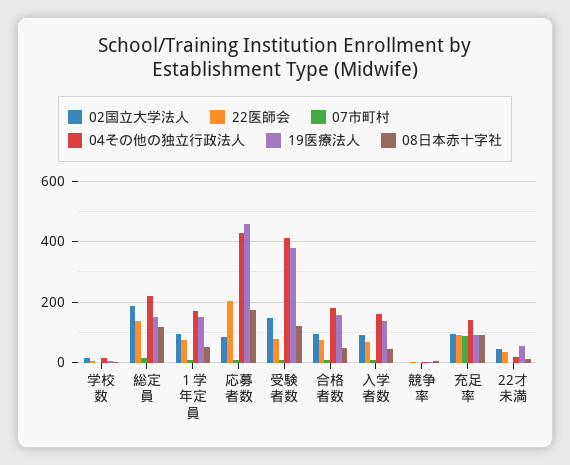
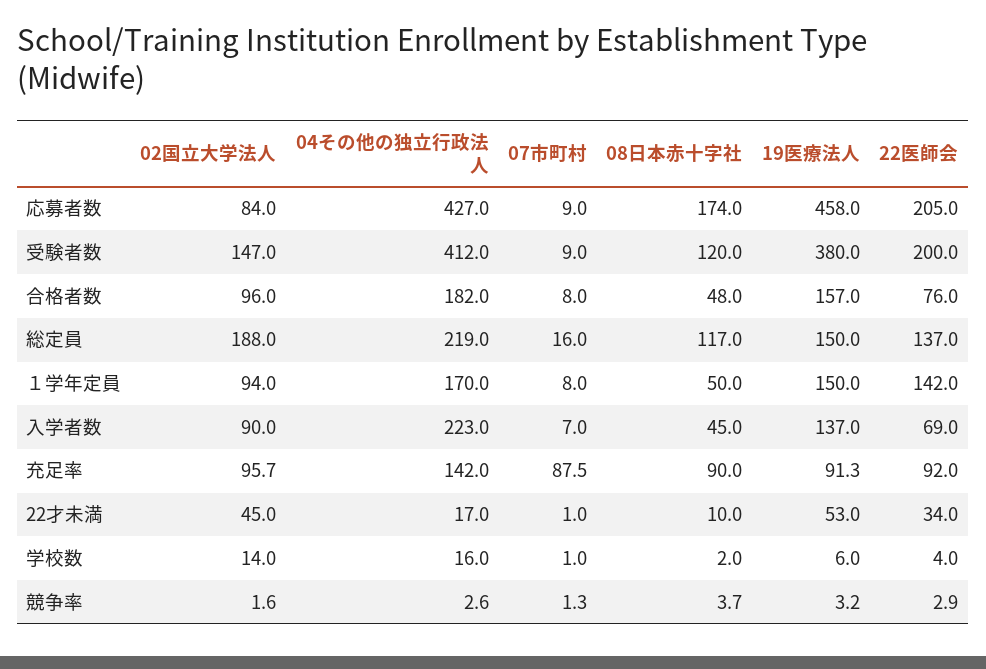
22医師会, １学年定員: 80 -> 142
22医師会, 受験者数: 80 -> 200
04その他の独立行政法人, 入学者数: 160 -> 223

